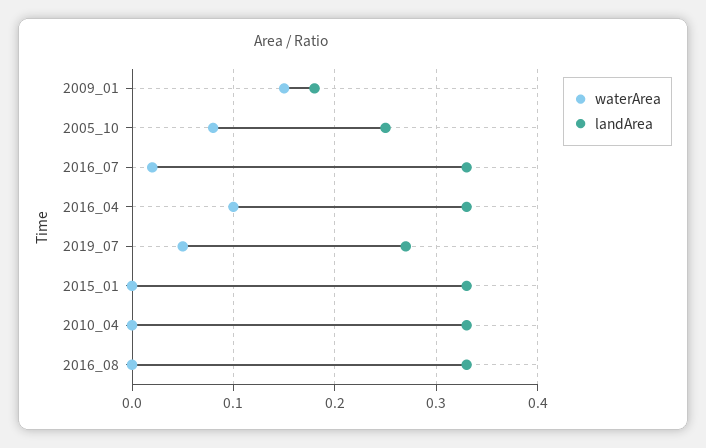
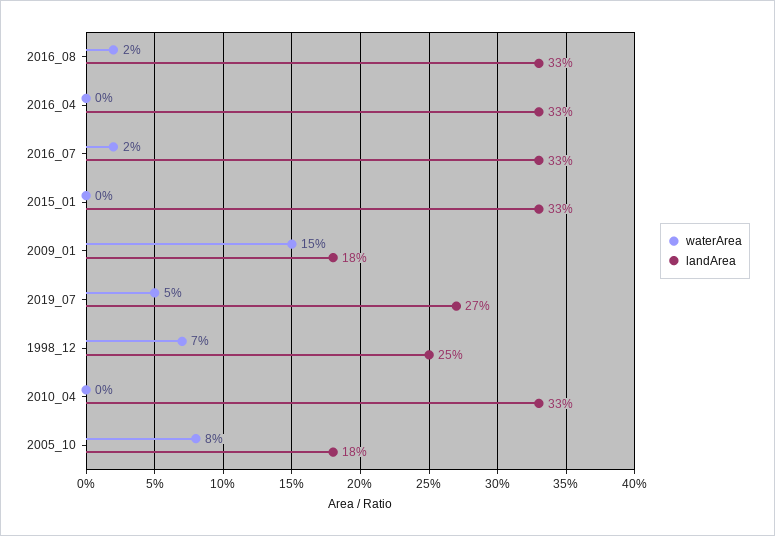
landArea, 2005_10: 0.25 -> 0.18
waterArea, 2016_04: 0.1 -> 0
waterArea, 2016_08: 0 -> 0.02
waterArea, 1998_12: none -> 0.07
landArea, 1998_12: none -> 0.25

